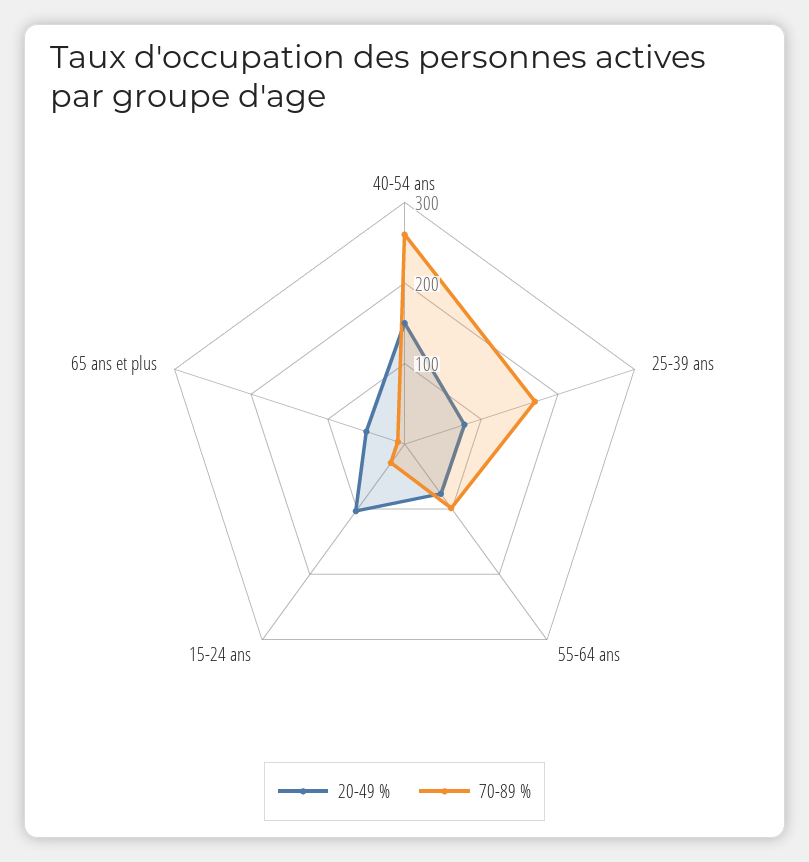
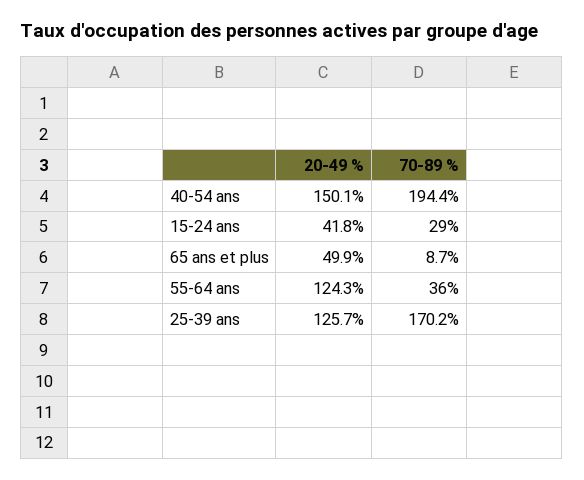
70-89 %, 40-54 ans: 260 -> 194.4
20-49 %, 25-39 ans: 80 -> 125.7
20-49 %, 55-64 ans: 80 -> 124.3
70-89 %, 55-64 ans: 100 -> 36
20-49 %, 15-24 ans: 100 -> 41.8

